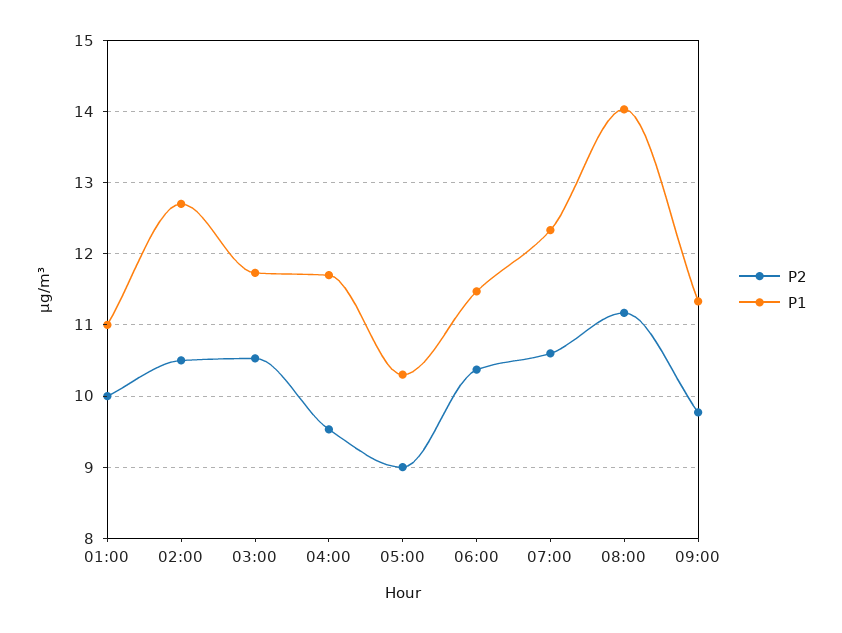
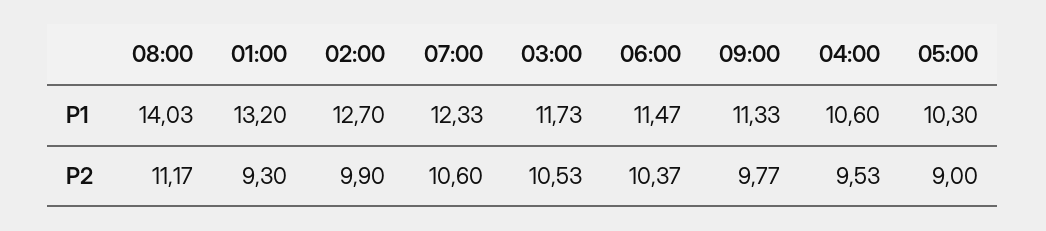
P2, 01:00: 10 -> 9.3
P1, 01:00: 11 -> 13.2
P2, 02:00: 10.5 -> 9.9
P1, 04:00: 11.7 -> 10.6

